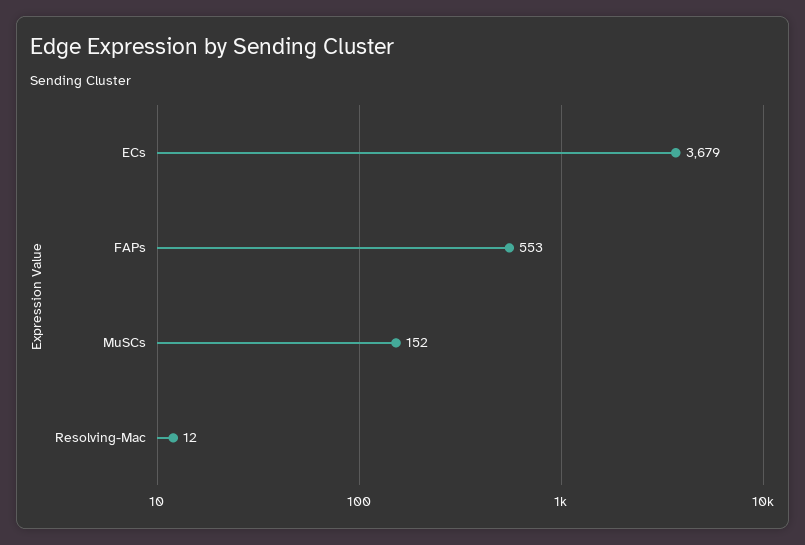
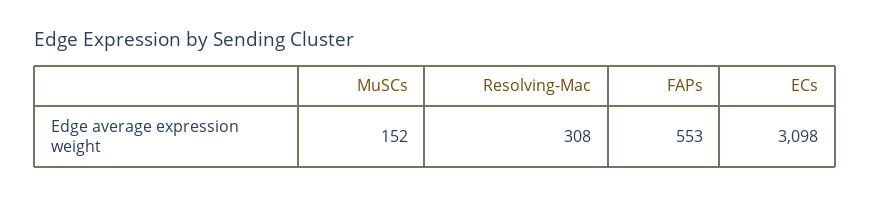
ECs: 3679 -> 3098
Resolving-Mac: 12 -> 308

